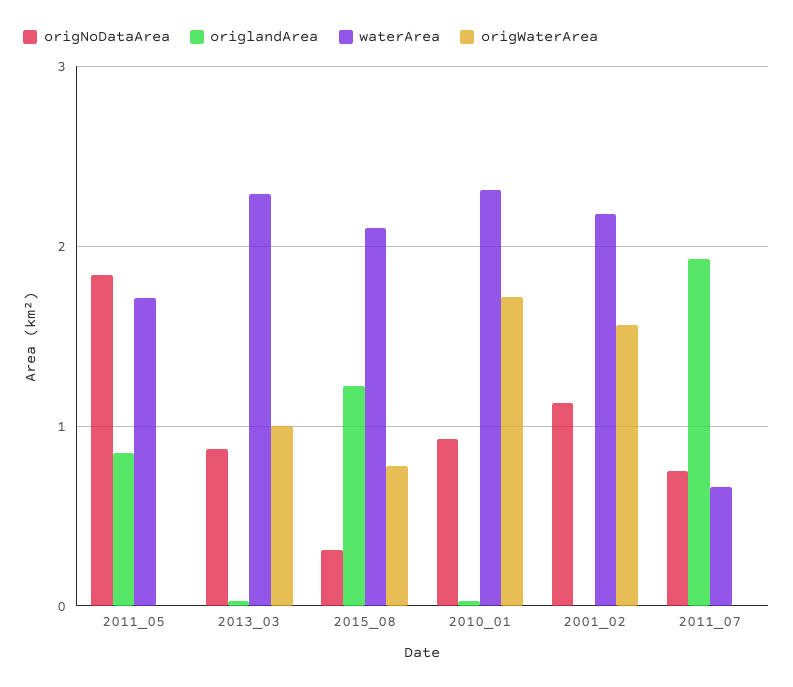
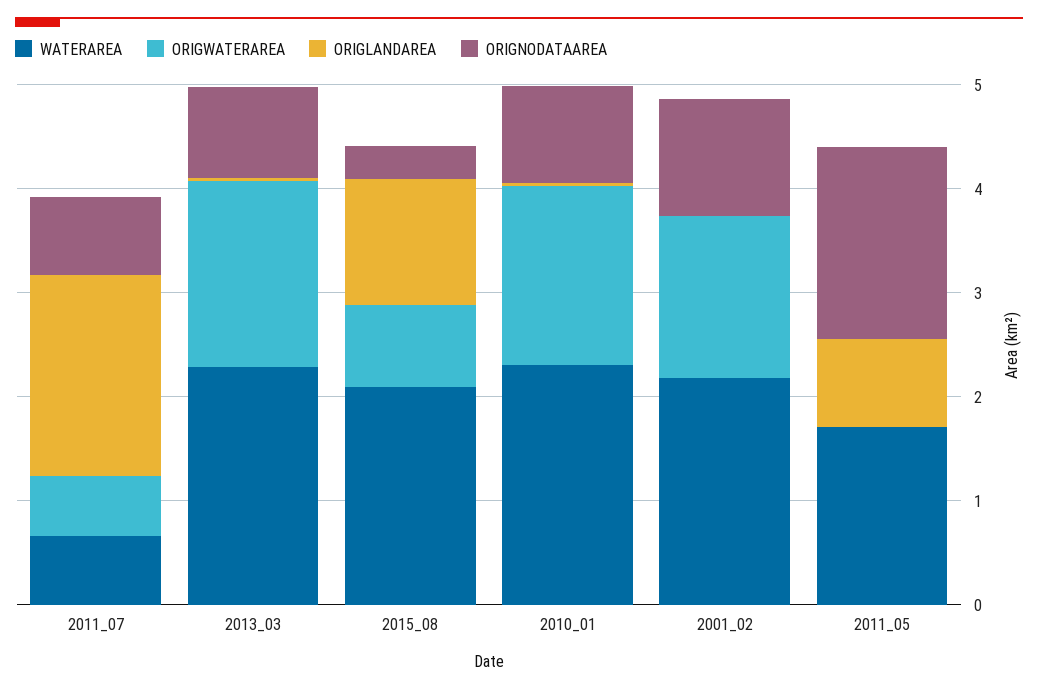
origWaterArea, 2013_03: 1 -> 1.8
origWaterArea, 2011_07: 0 -> 0.6

